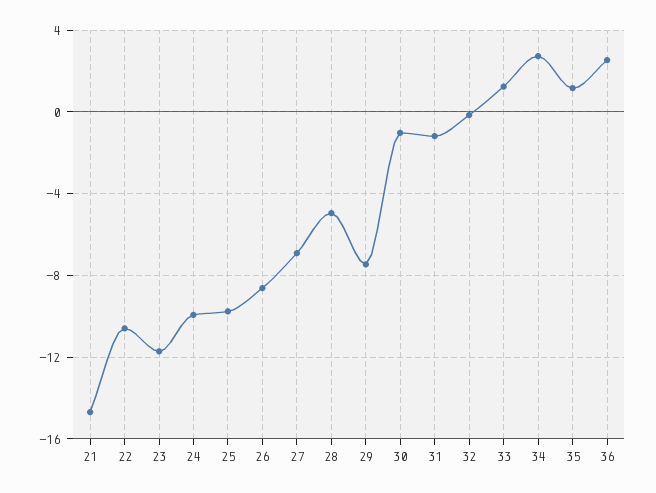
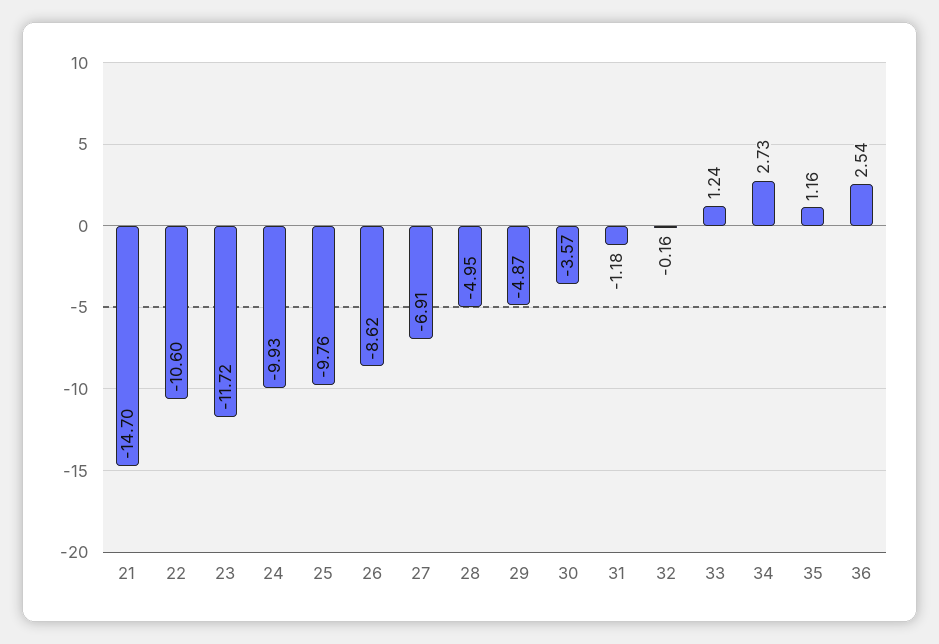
29: -7.5 -> -4.87
30: -1 -> -3.57

